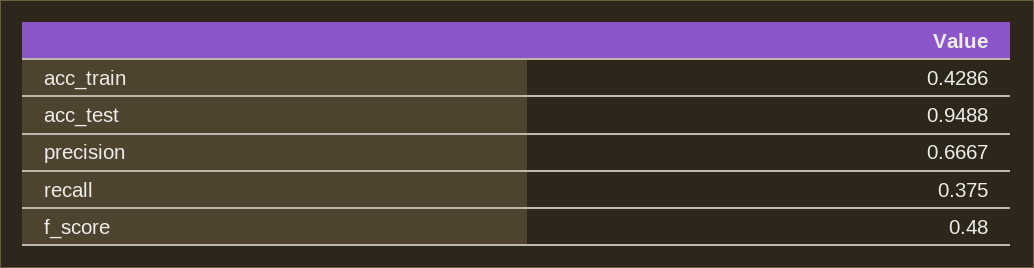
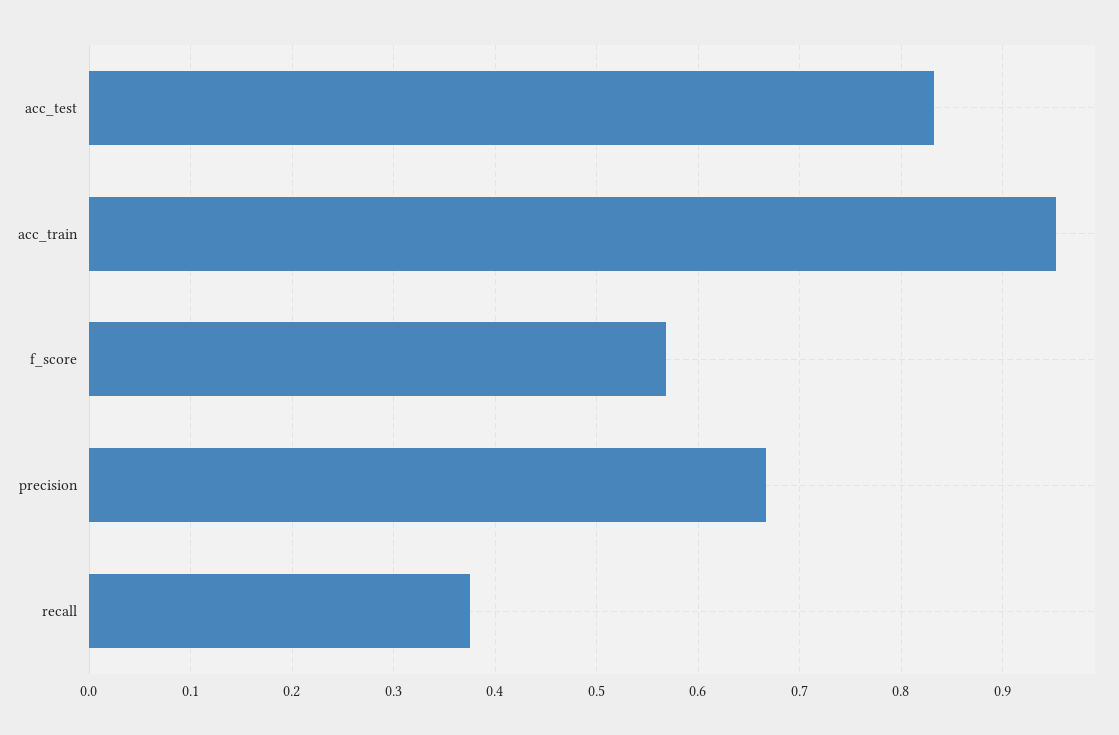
acc_train: 0.4286 -> 0.95
acc_test: 0.9488 -> 0.83
f_score: 0.48 -> 0.57

